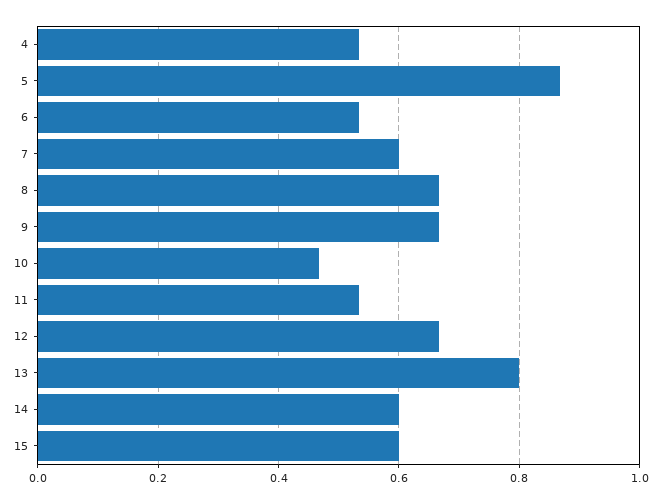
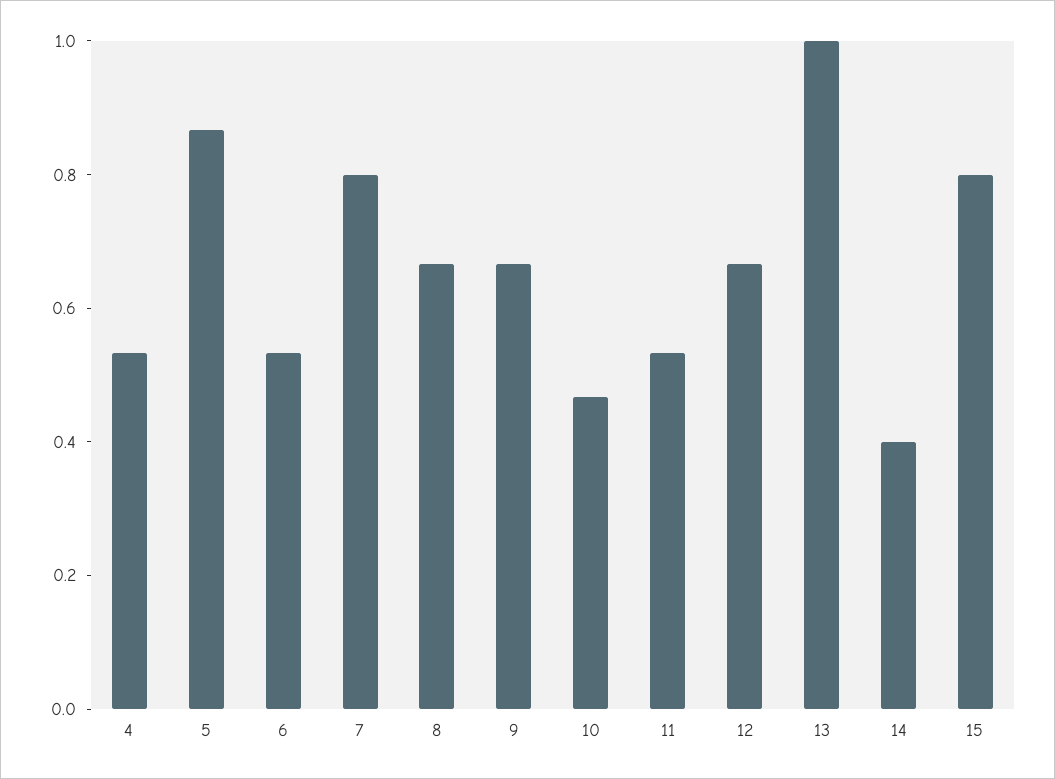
7: 0.6 -> 0.8
13: 0.8 -> 1
14: 0.6 -> 0.4
15: 0.6 -> 0.8

